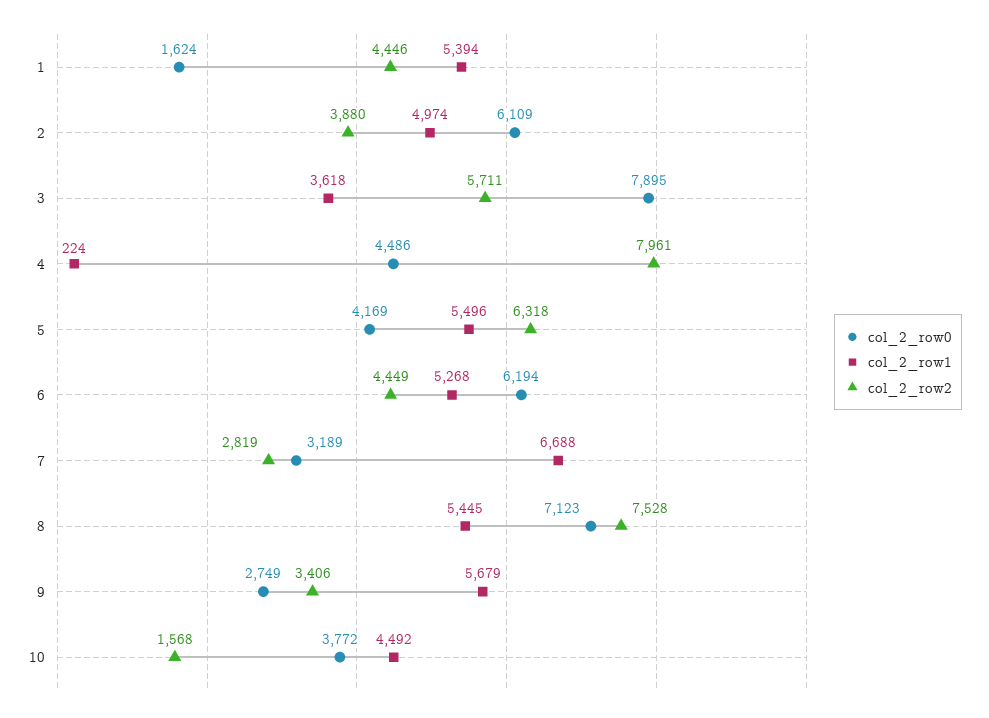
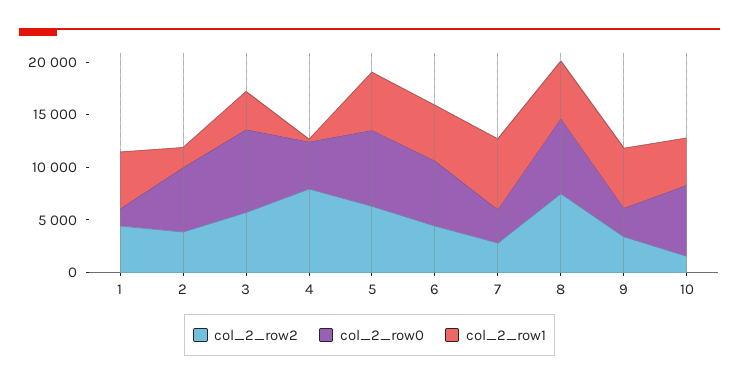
col_2_row1, 2: 4974 -> 2000
col_2_row0, 5: 4169 -> 7000
col_2_row0, 10: 3772 -> 7000

